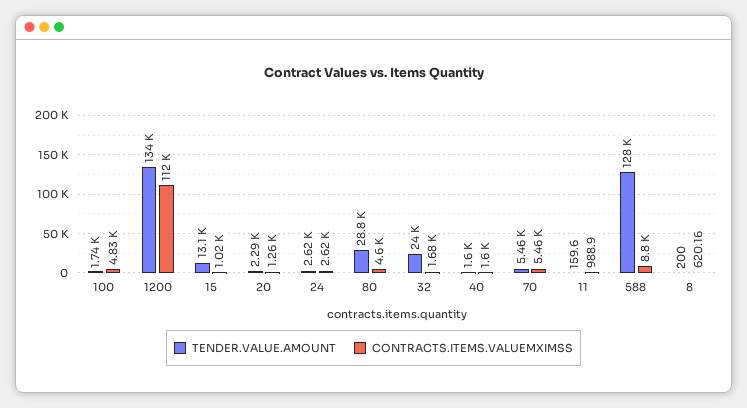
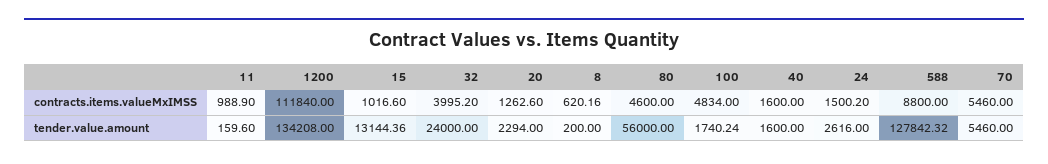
CONTRACTS.ITEMS.VALUEMXIMSS, 24: 2620 -> 1500.2
TENDER.VALUE.AMOUNT, 80: 28800 -> 56000
CONTRACTS.ITEMS.VALUEMXIMSS, 32: 1680 -> 3995.2

